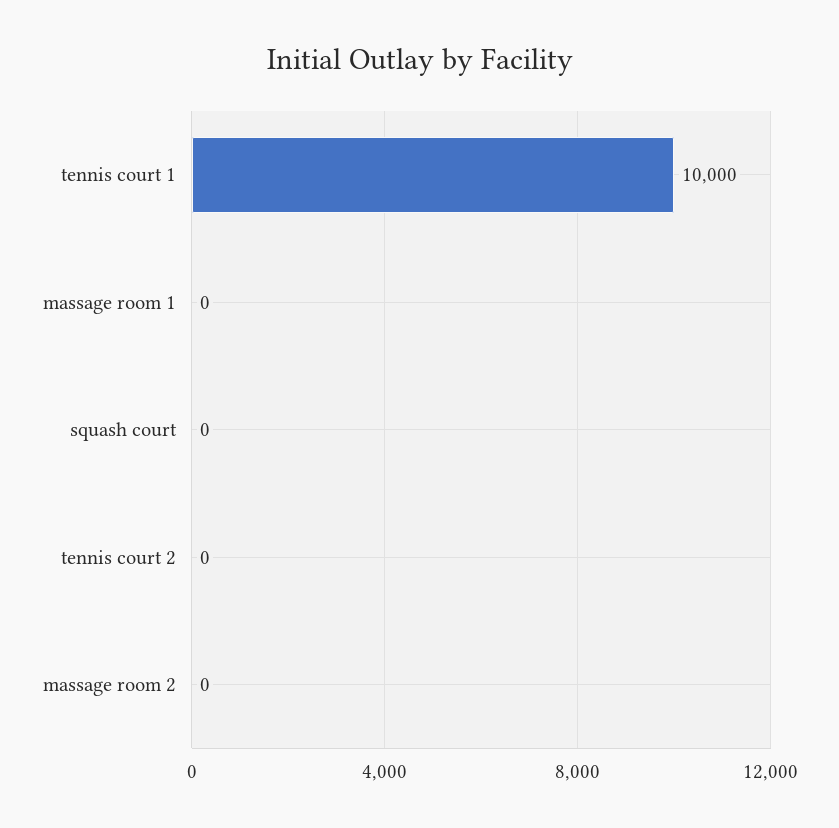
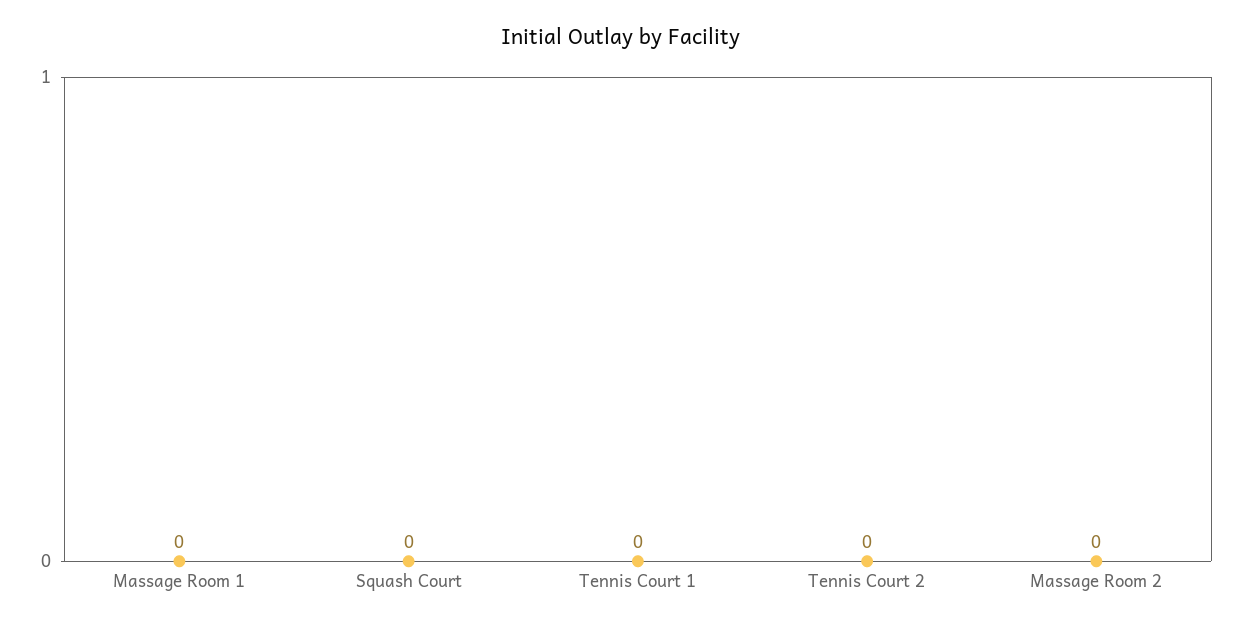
tennis court 1: 10000 -> 0

